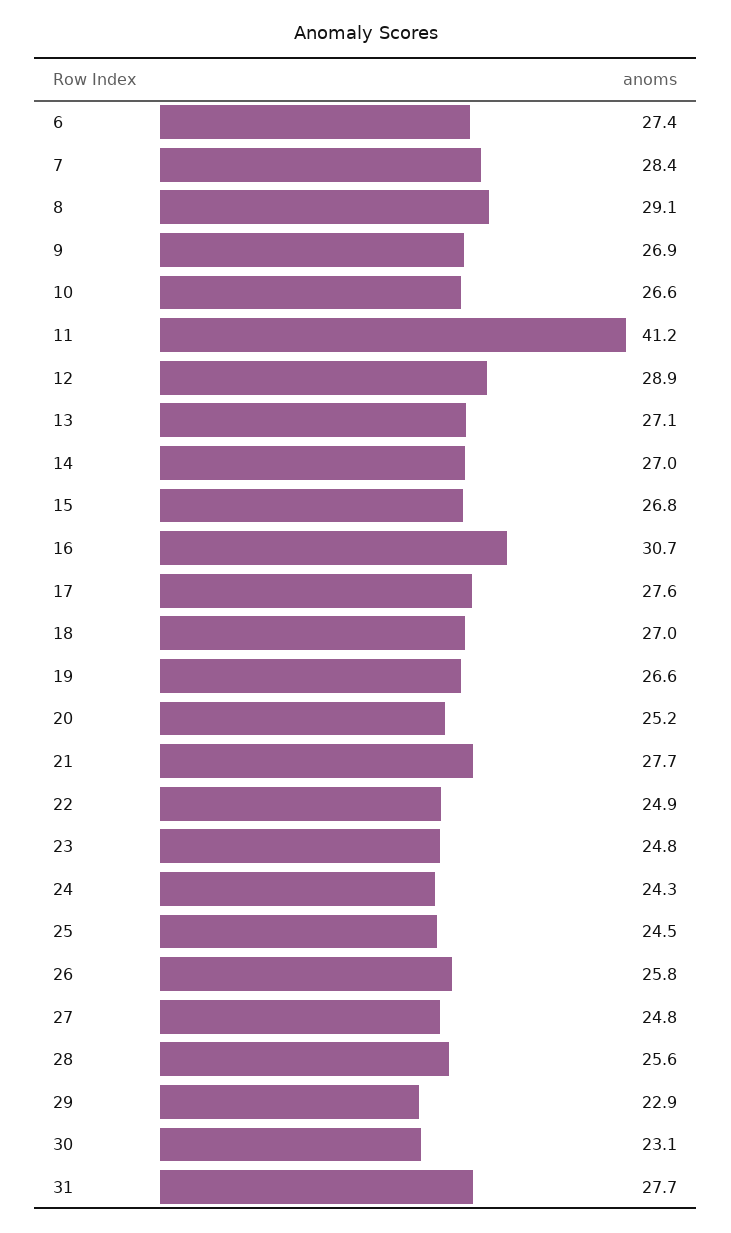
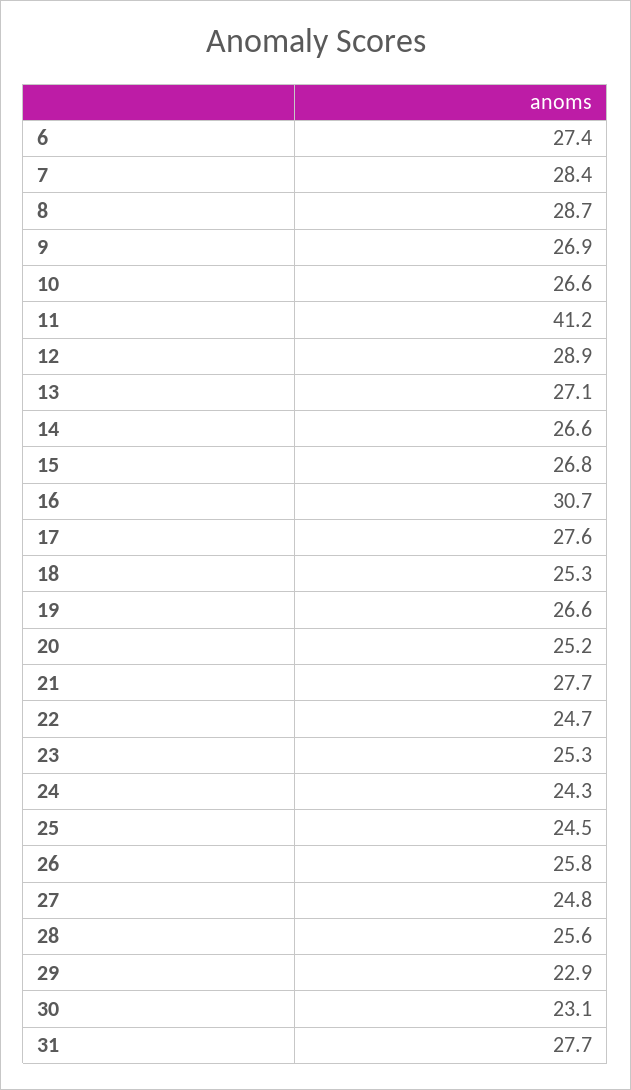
8: 29.1 -> 28.7
14: 27 -> 26.6
18: 27 -> 25.3
22: 24.9 -> 24.7
23: 24.8 -> 25.3

